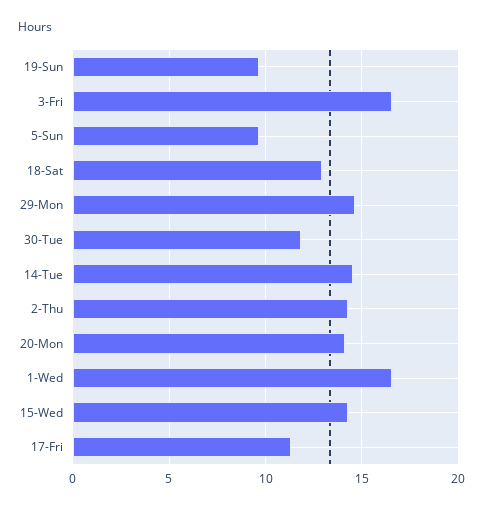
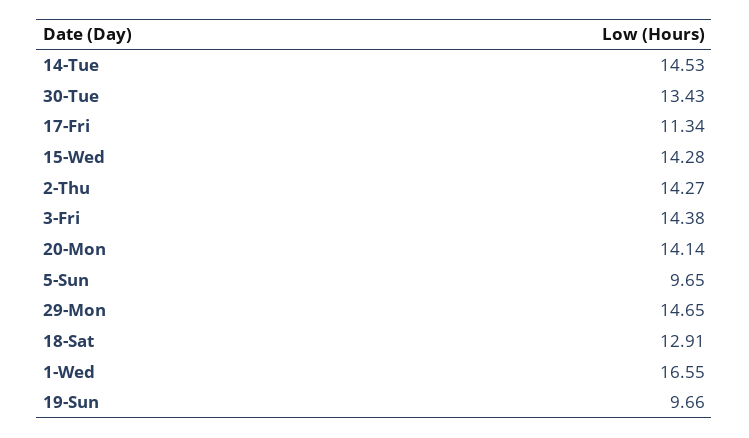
3-Fri: 16.5 -> 14.38
30-Tue: 12 -> 13.43

